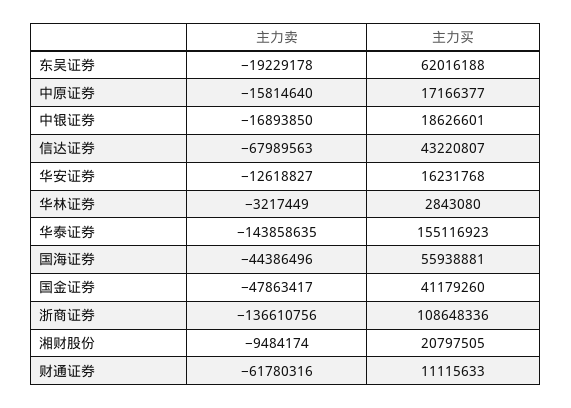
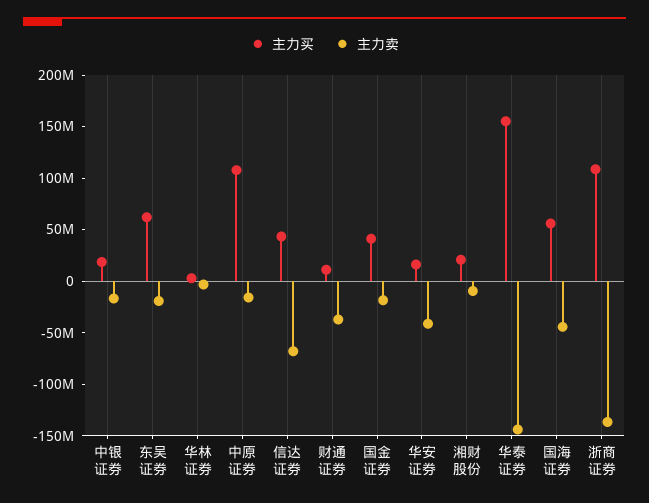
主力买, 中原证券: 17166377 -> 110000000
主力卖, 华安证券: -12618827 -> -40000000
主力卖, 国金证券: -47863417 -> -20000000
主力卖, 财通证券: -61780316 -> -40000000

